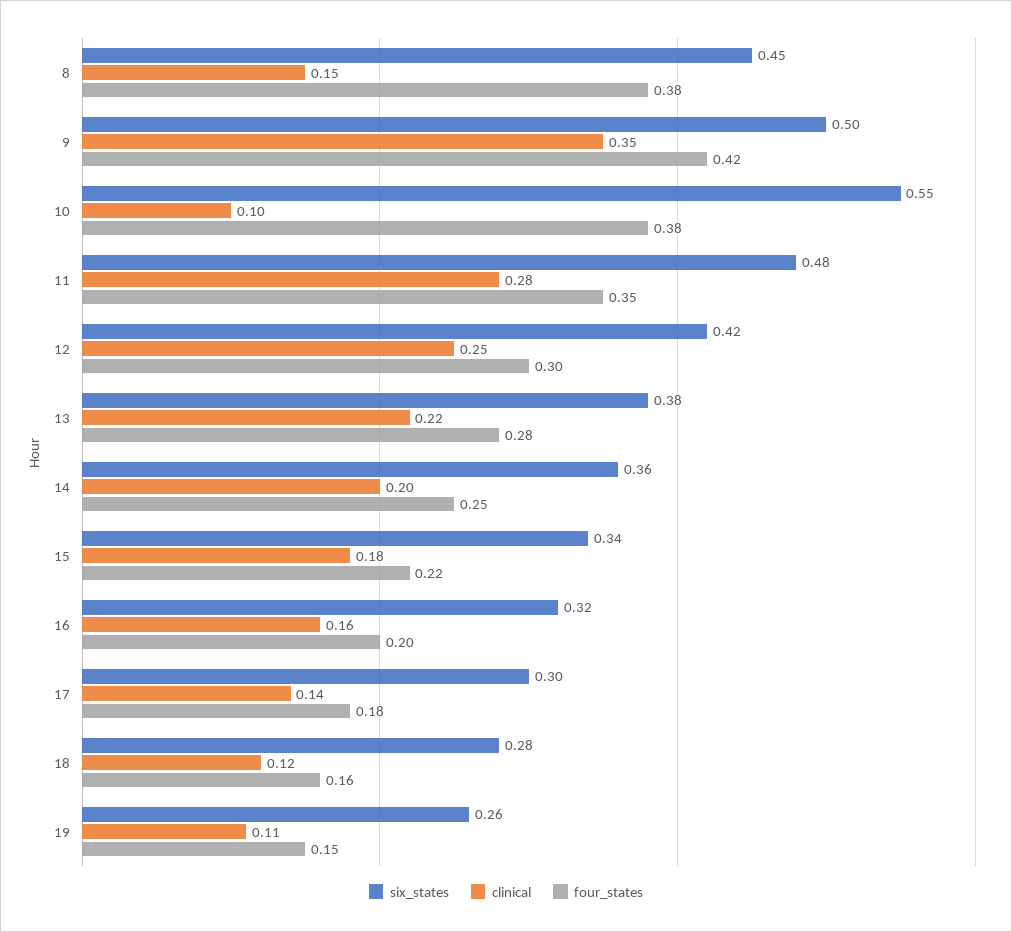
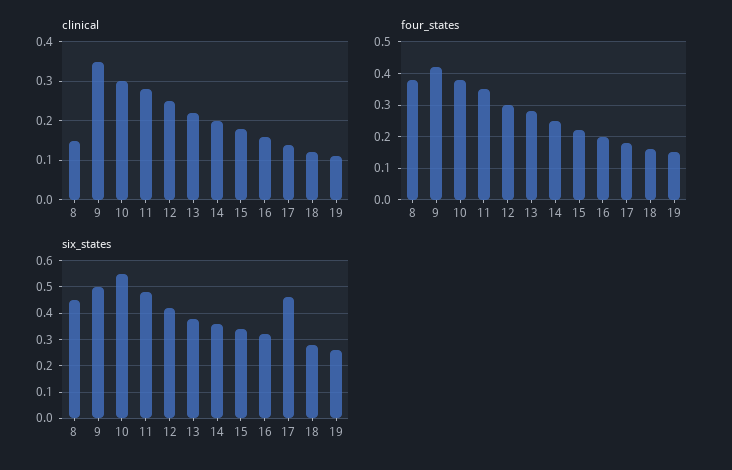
clinical, 10: 0.1 -> 0.3
six_states, 17: 0.3 -> 0.45

